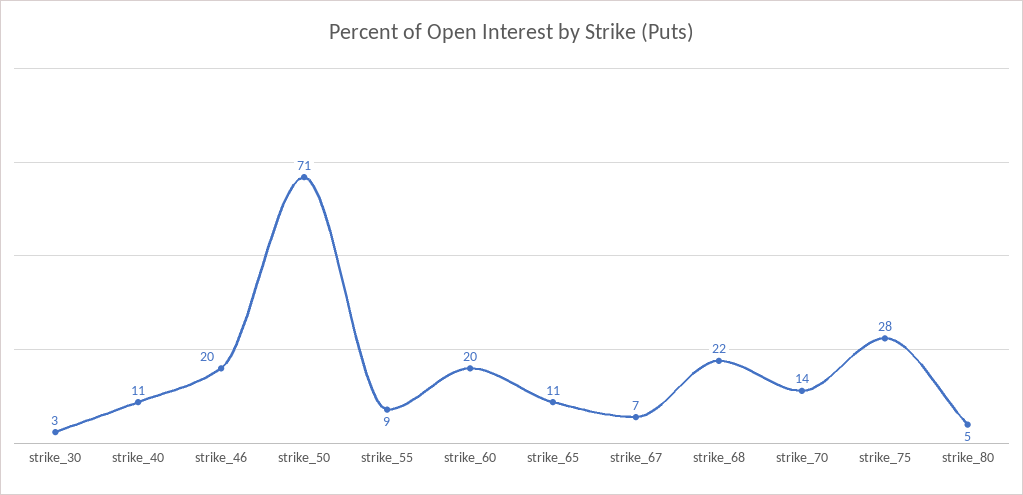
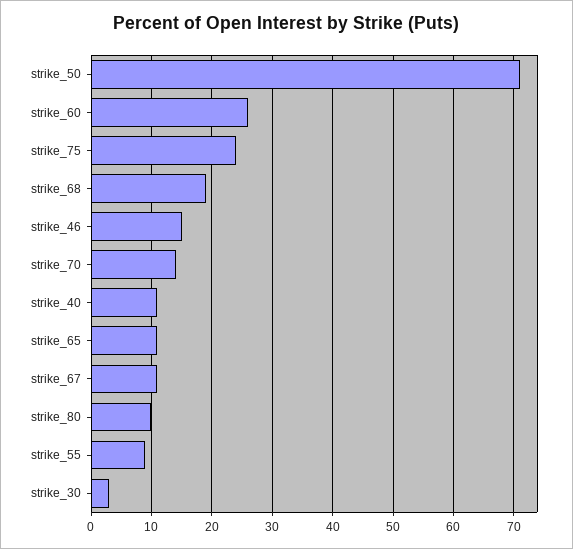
strike_46: 20 -> 15
strike_60: 20 -> 26
strike_67: 7 -> 11
strike_68: 22 -> 19
strike_75: 28 -> 24
strike_80: 5 -> 10

